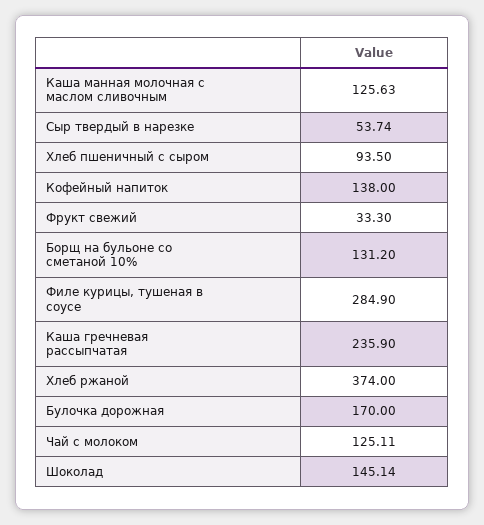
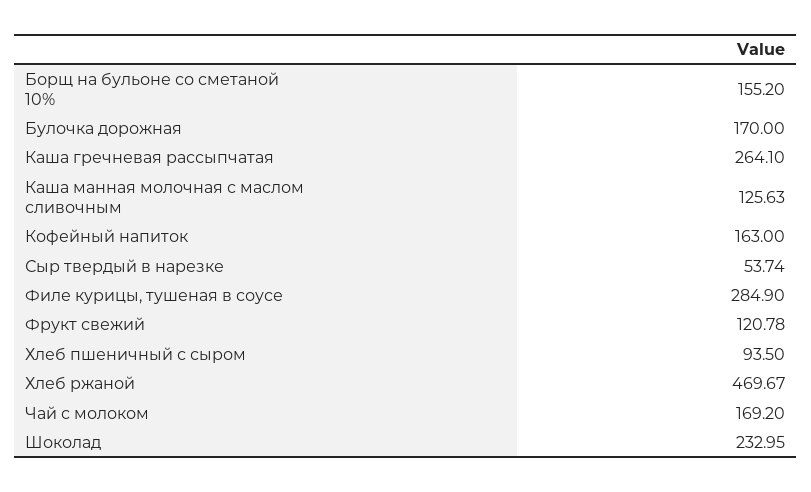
Кофейный напиток: 138 -> 163
Фрукт свежий: 33.3 -> 120.78
Борщ на бульоне со сметаной 10%: 131.2 -> 155.2
Каша гречневая рассыпчатая: 235.9 -> 264.1
Хлеб ржаной: 374 -> 469.67
Чай с молоком: 125.11 -> 169.2
Шоколад: 145.14 -> 232.95

